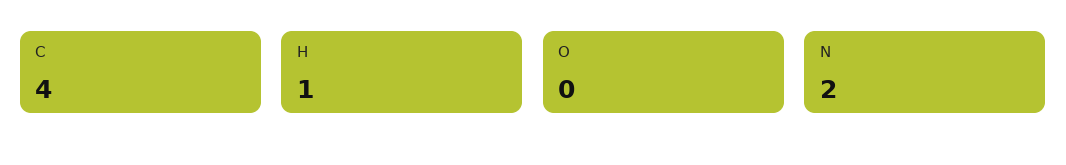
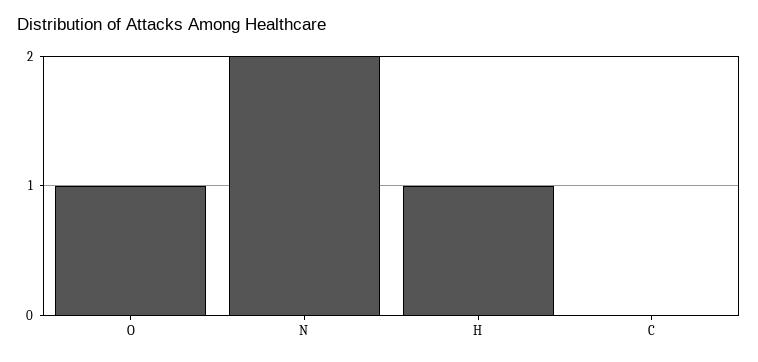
C: 4 -> 0
O: 0 -> 1

